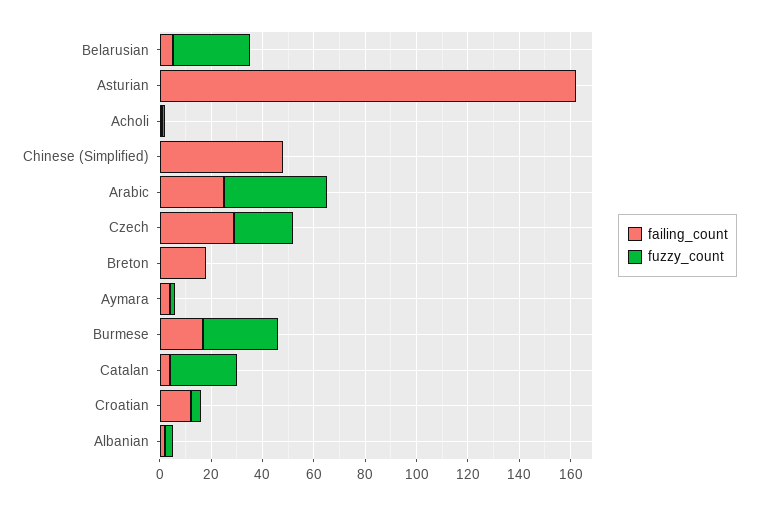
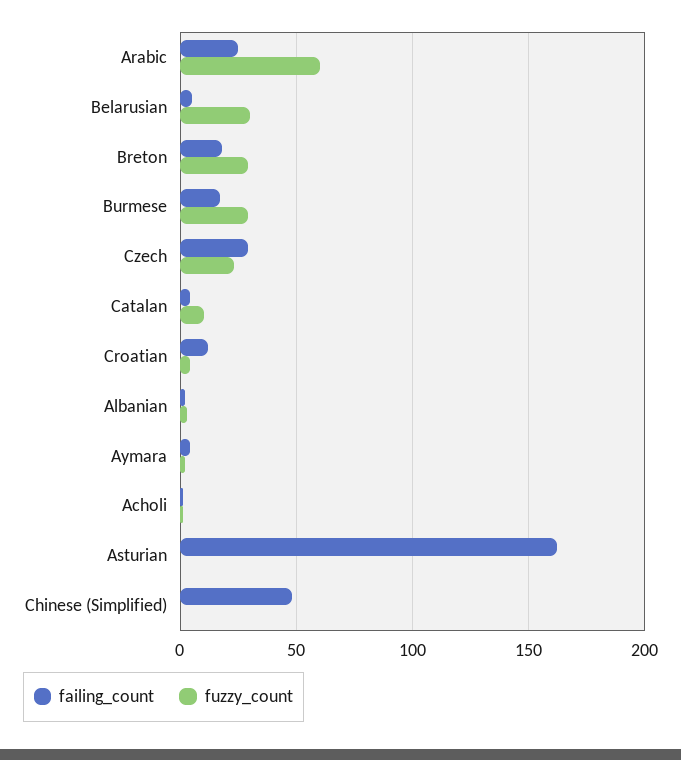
fuzzy_count, Arabic: 40 -> 60
fuzzy_count, Breton: 0 -> 30
fuzzy_count, Catalan: 25 -> 10

